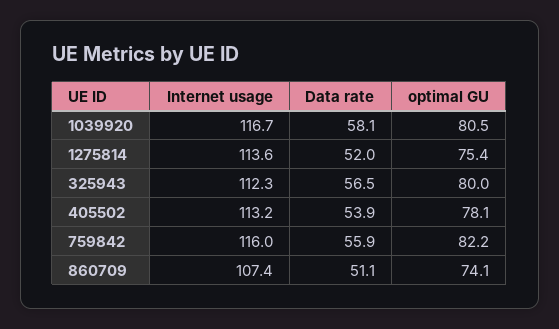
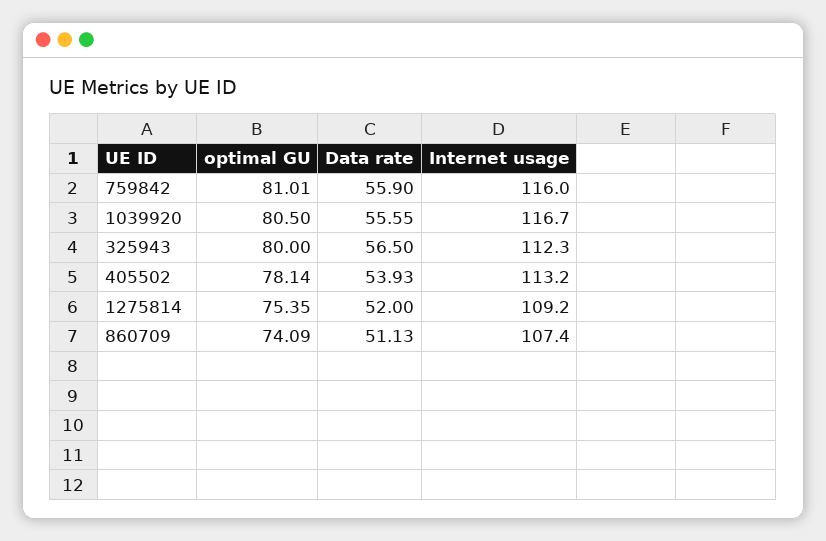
Data rate, 1039920: 58.1 -> 55.55
Internet usage, 1275814: 113.6 -> 109.2
optimal GU, 759842: 82.2 -> 81.01

